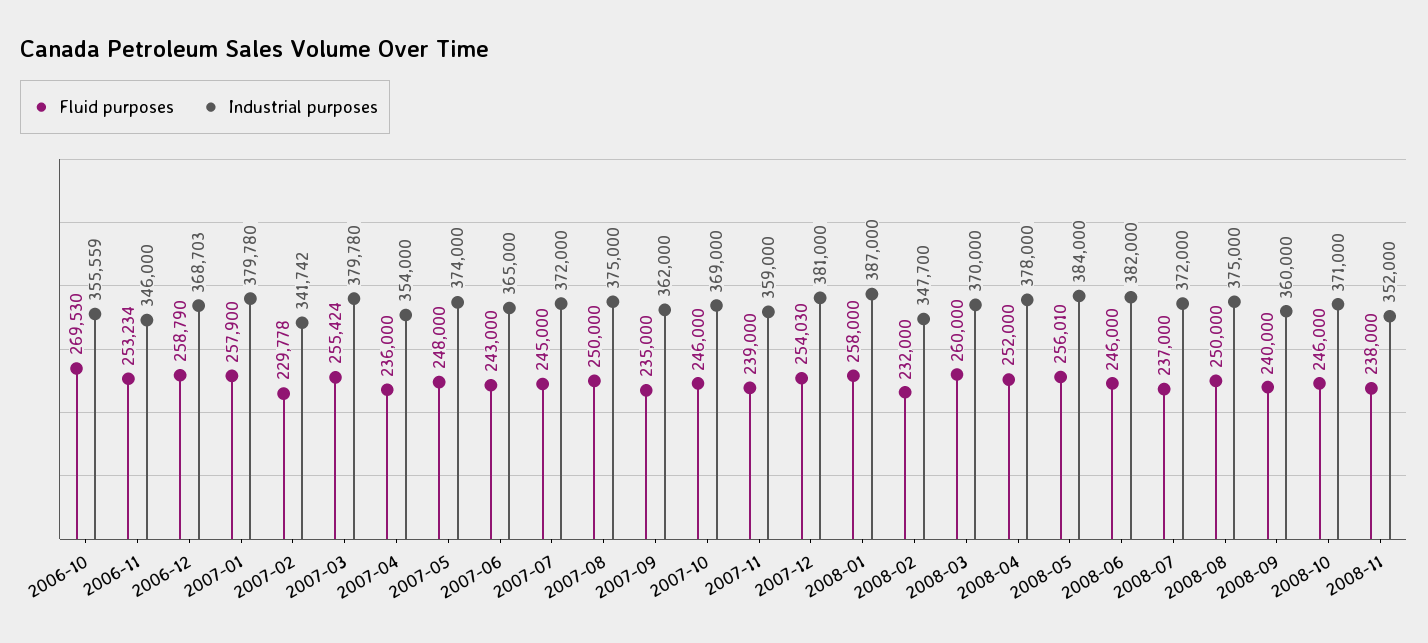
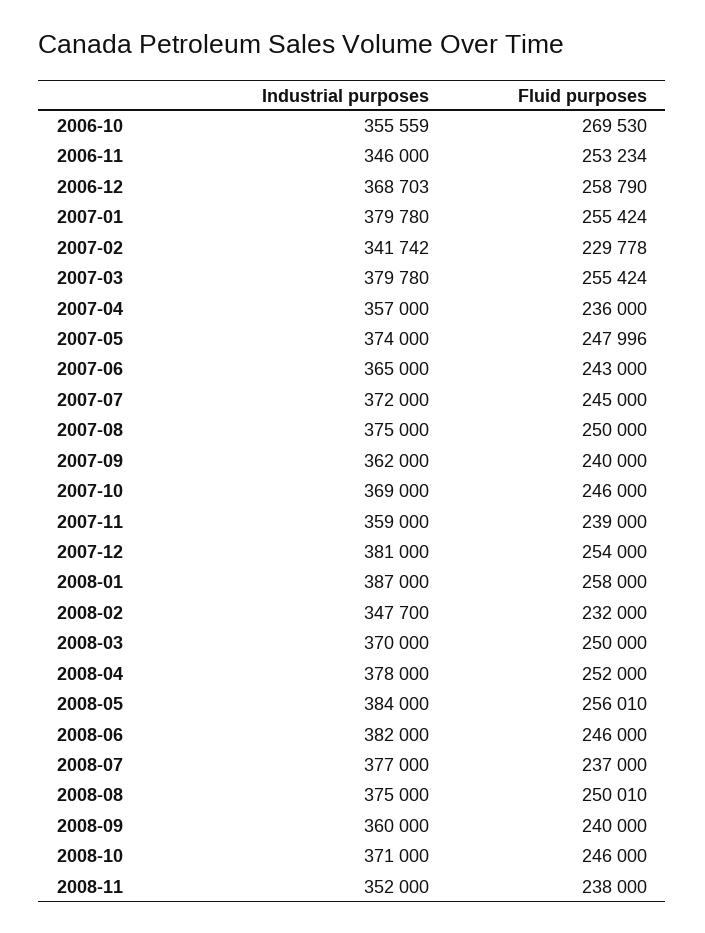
Fluid purposes, 2007-01: 257900 -> 255424
Industrial purposes, 2007-04: 354000 -> 357000
Fluid purposes, 2007-05: 248000 -> 247996
Fluid purposes, 2007-09: 235000 -> 240000
Fluid purposes, 2007-12: 254030 -> 254000
Fluid purposes, 2008-03: 260000 -> 250000
Industrial purposes, 2008-07: 372000 -> 377000
Fluid purposes, 2008-08: 250000 -> 250010

